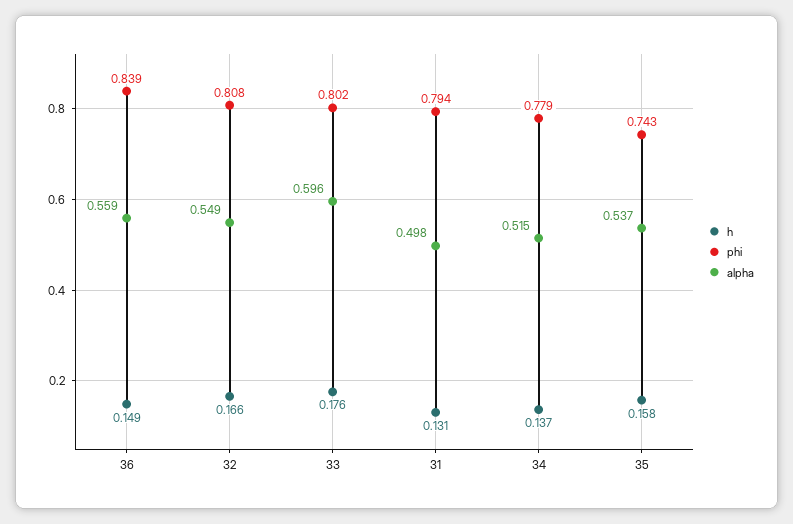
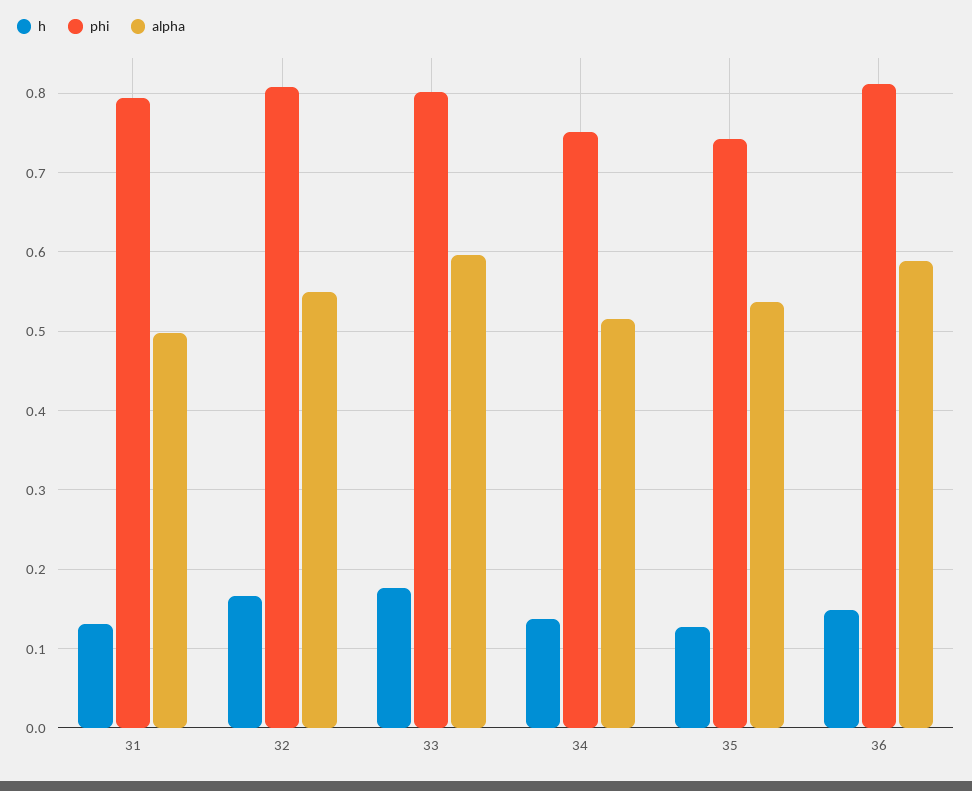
phi, 36: 0.839 -> 0.81
alpha, 36: 0.559 -> 0.59
phi, 34: 0.779 -> 0.75
h, 35: 0.158 -> 0.13

